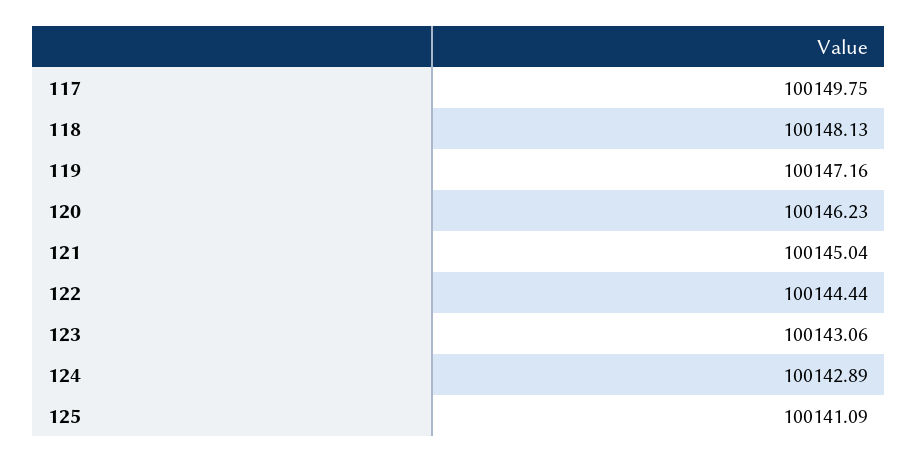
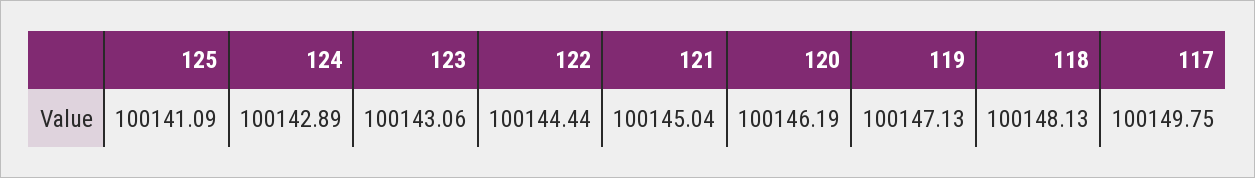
119: 100147.16 -> 100147.13
120: 100146.23 -> 100146.19

